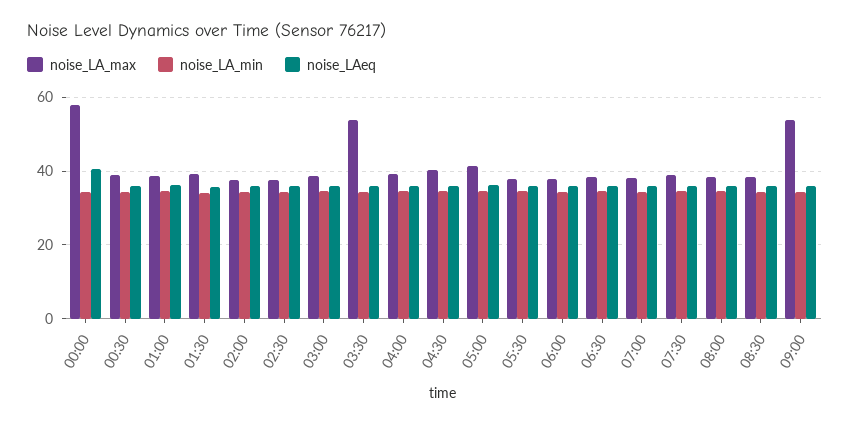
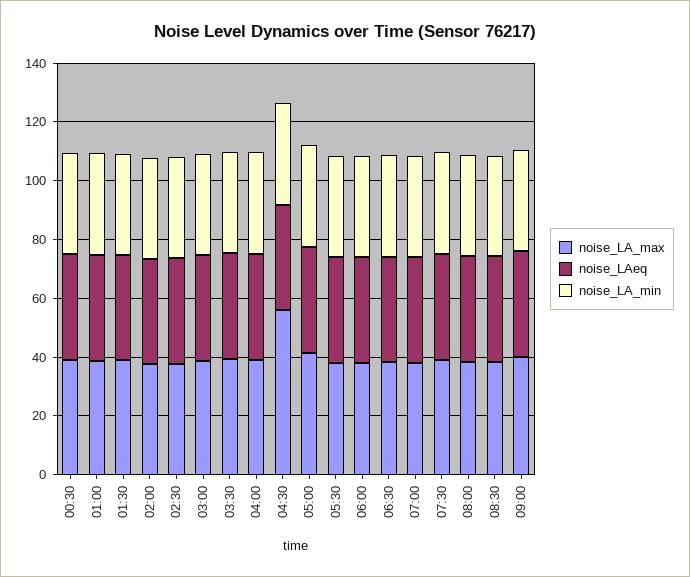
noise_LA_max, 00:00: 58 -> none
noise_LA_min, 00:00: 34 -> none
noise_LAeq, 00:00: 40 -> none
noise_LA_max, 03:30: 54 -> 40
noise_LA_max, 04:30: 40 -> 55
noise_LA_max, 09:00: 54 -> 40

